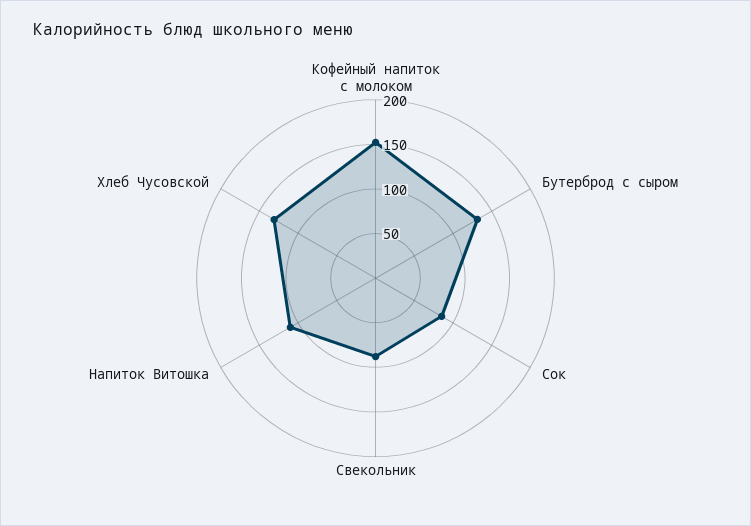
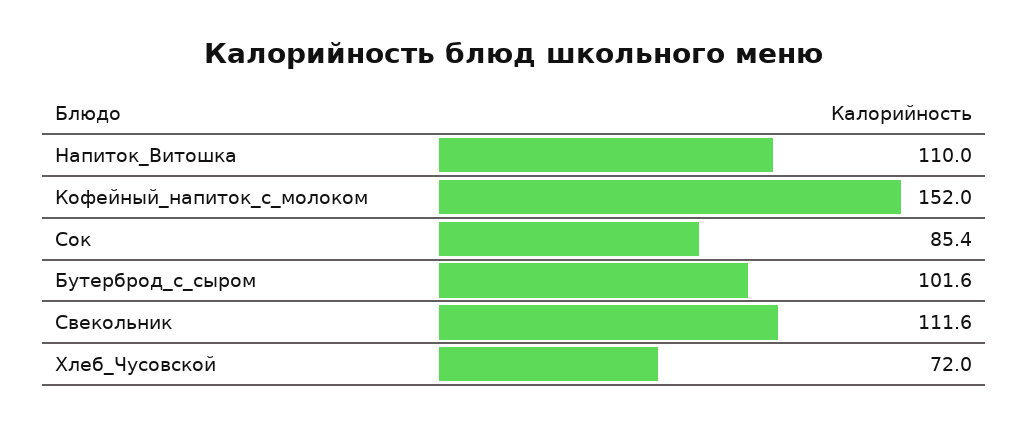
Бутерброд с сыром: 130 -> 101.6
Свекольник: 90 -> 111.6
Хлеб Чусовской: 130 -> 72

